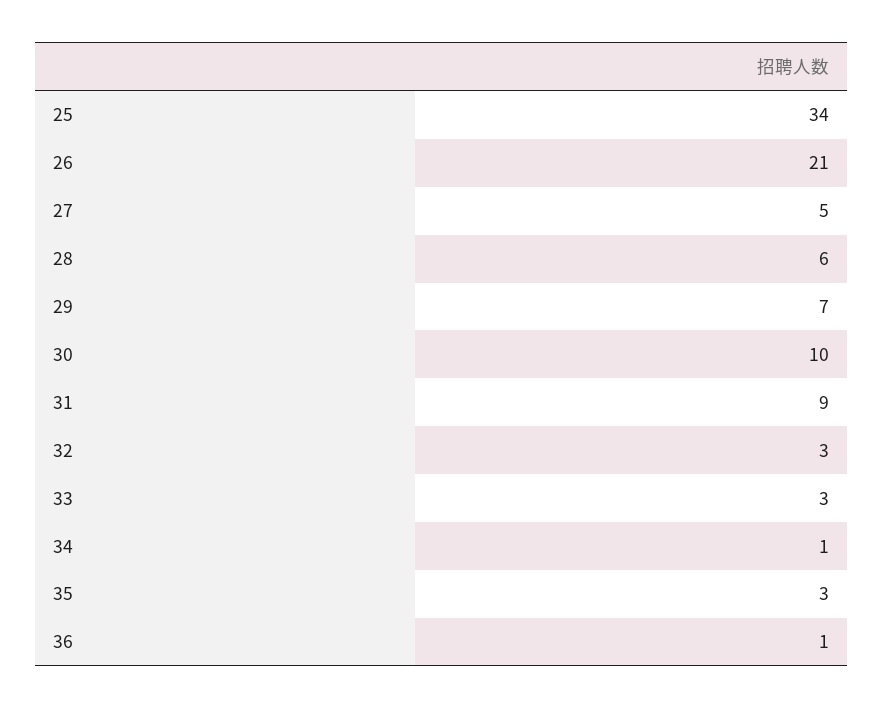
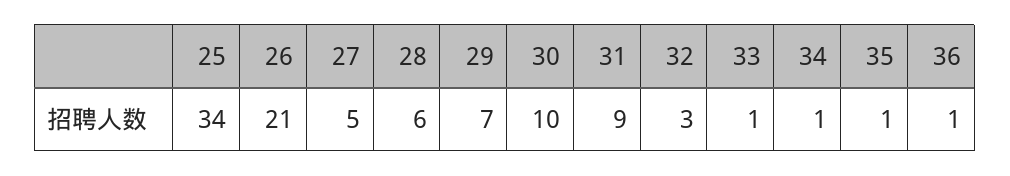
33: 3 -> 1
35: 3 -> 1

